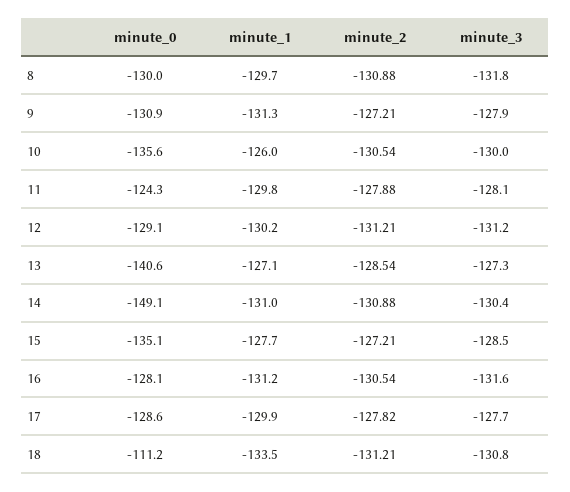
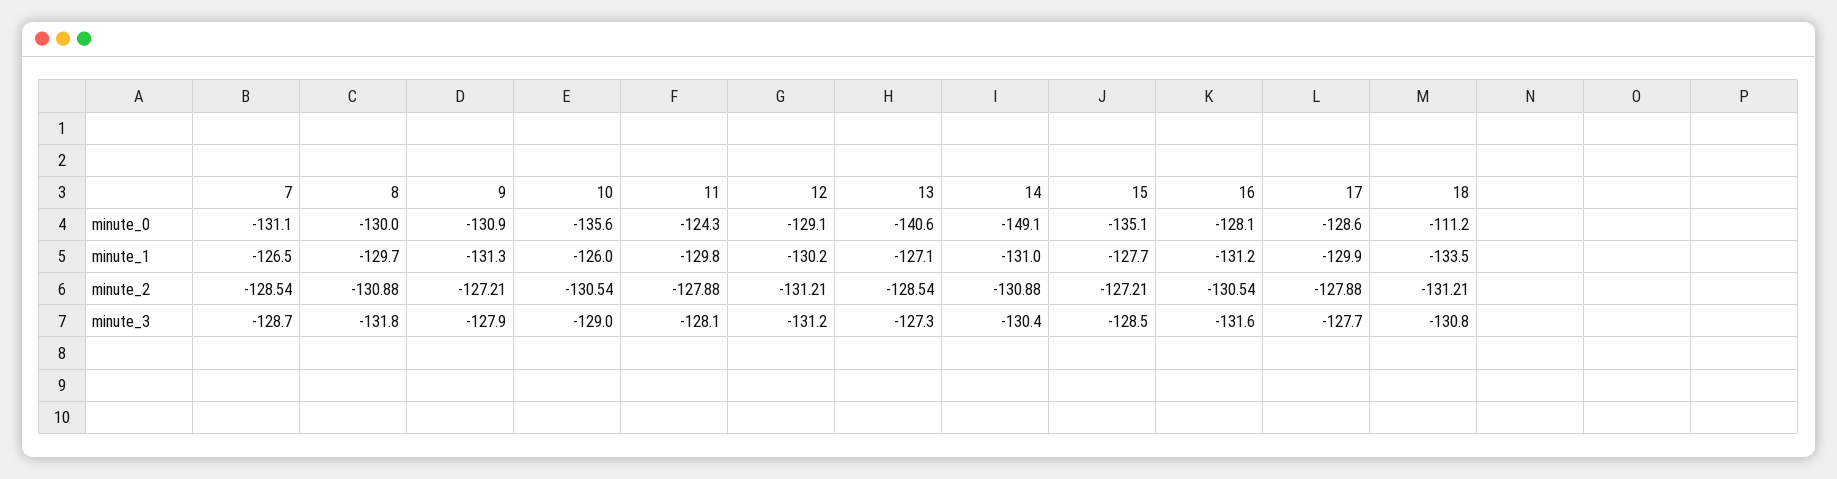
minute_3, 10: -130 -> -129
minute_2, 17: -127.82 -> -127.88
minute_0, 7: none -> -131.1
minute_1, 7: none -> -126.5
minute_2, 7: none -> -128.54
minute_3, 7: none -> -128.7

